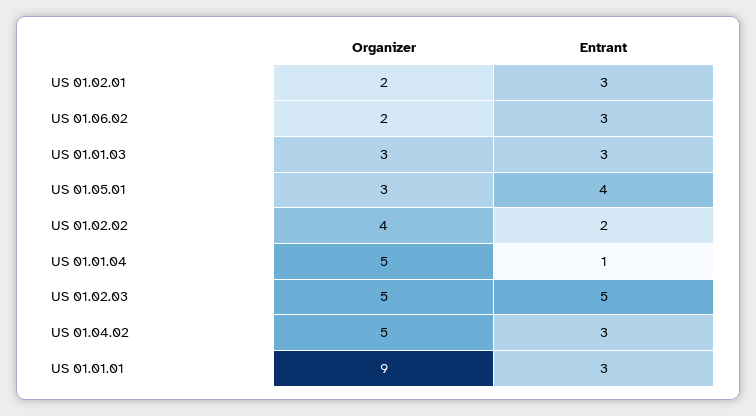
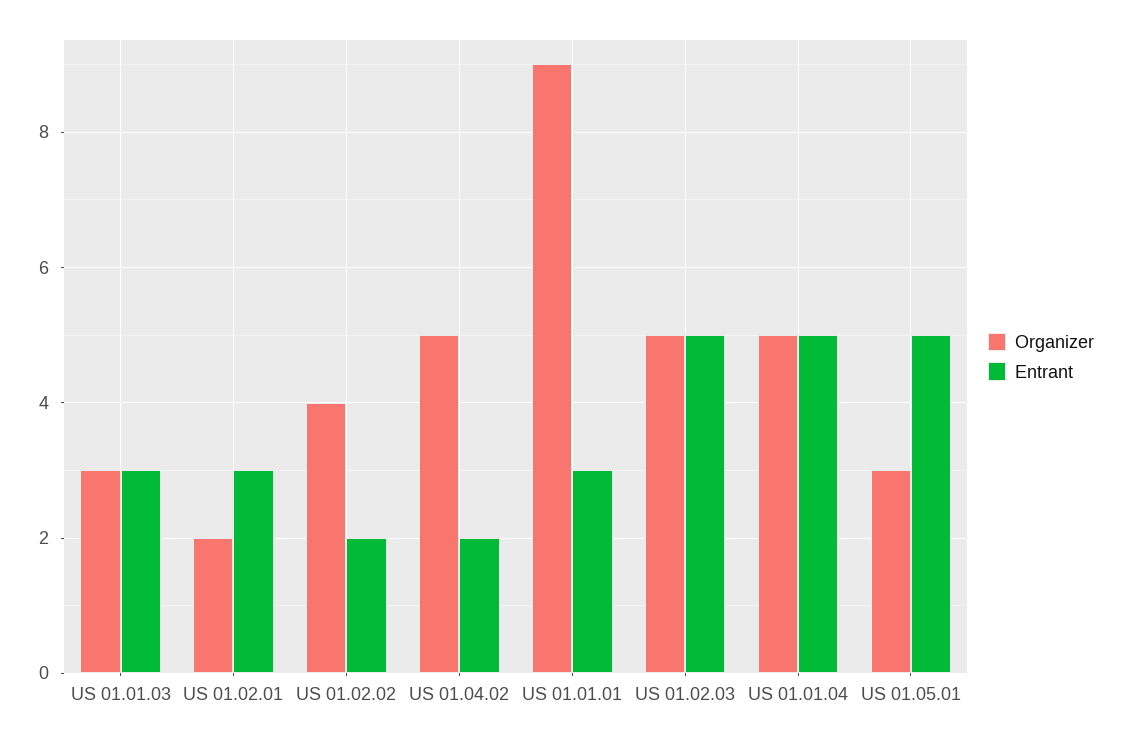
Organizer, US 01.06.02: 2 -> none
Entrant, US 01.06.02: 3 -> none
Entrant, US 01.05.01: 4 -> 5
Entrant, US 01.01.04: 1 -> 5
Entrant, US 01.04.02: 3 -> 2

